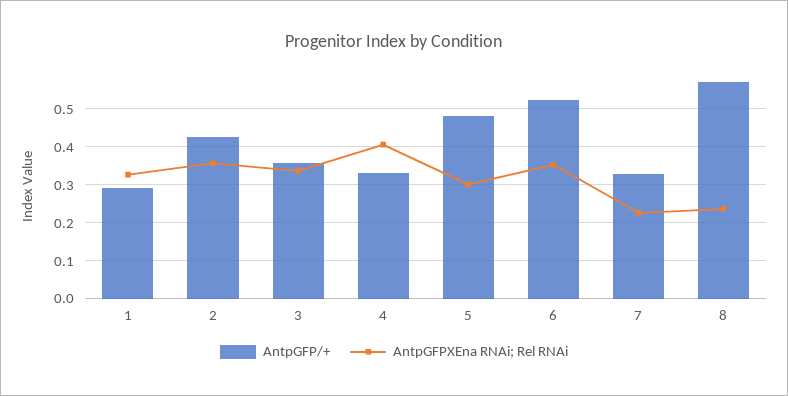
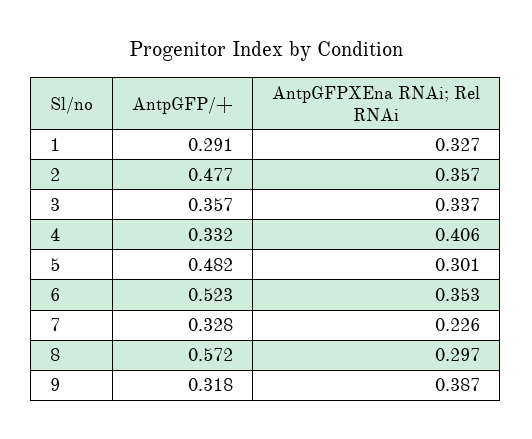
AntpGFP/+, 2: 0.42 -> 0.477
AntpGFPXEna RNAi; Rel RNAi, 8: 0.24 -> 0.297
AntpGFP/+, 9: none -> 0.318
AntpGFPXEna RNAi; Rel RNAi, 9: none -> 0.387

